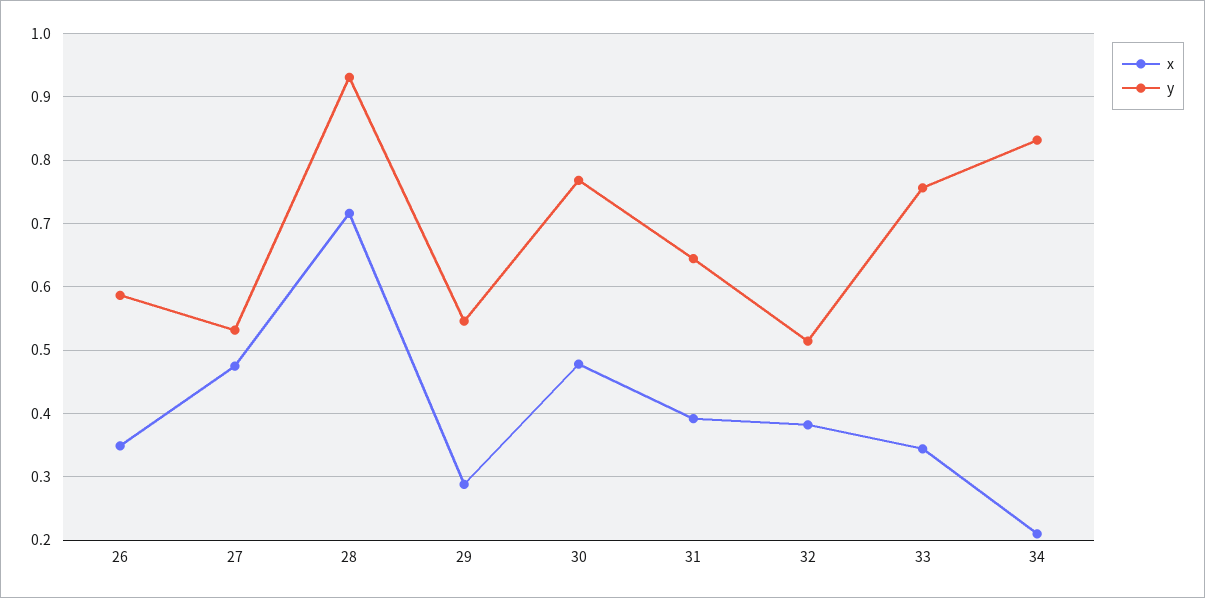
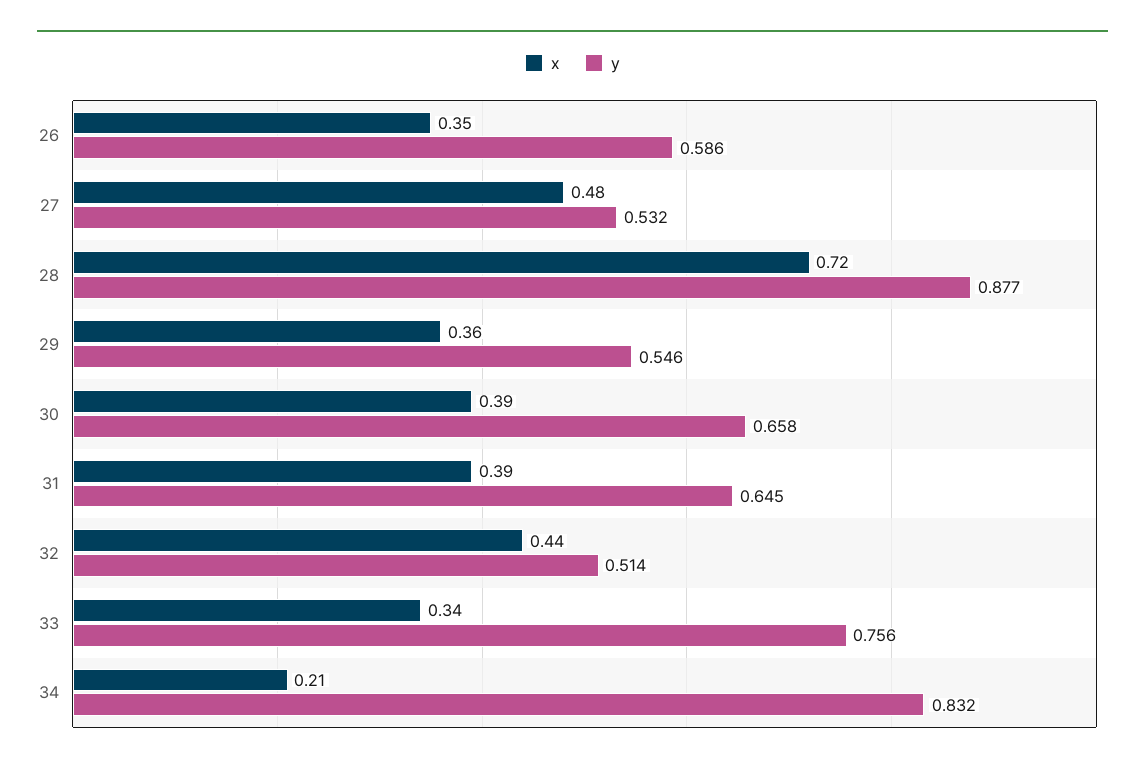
y, 28: 0.93 -> 0.877
x, 29: 0.29 -> 0.36
x, 30: 0.48 -> 0.39
y, 30: 0.77 -> 0.658
x, 32: 0.38 -> 0.44

